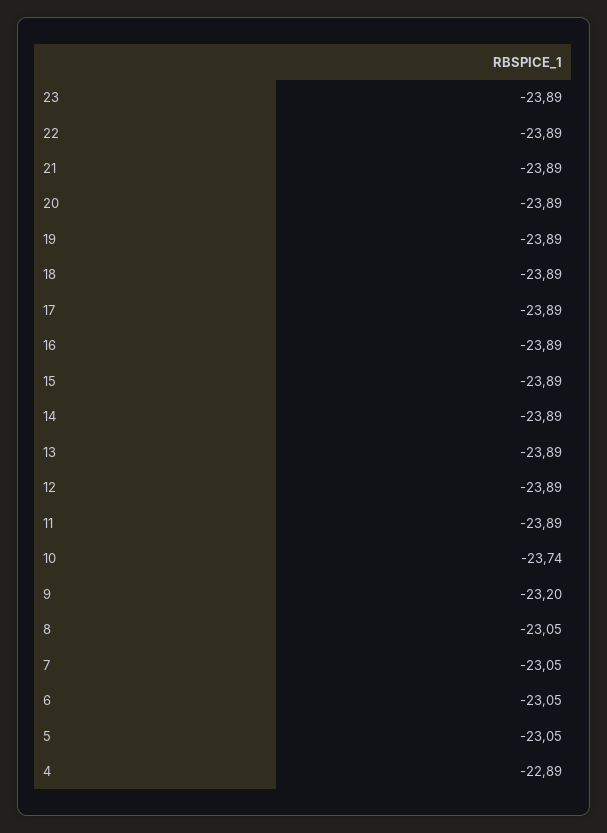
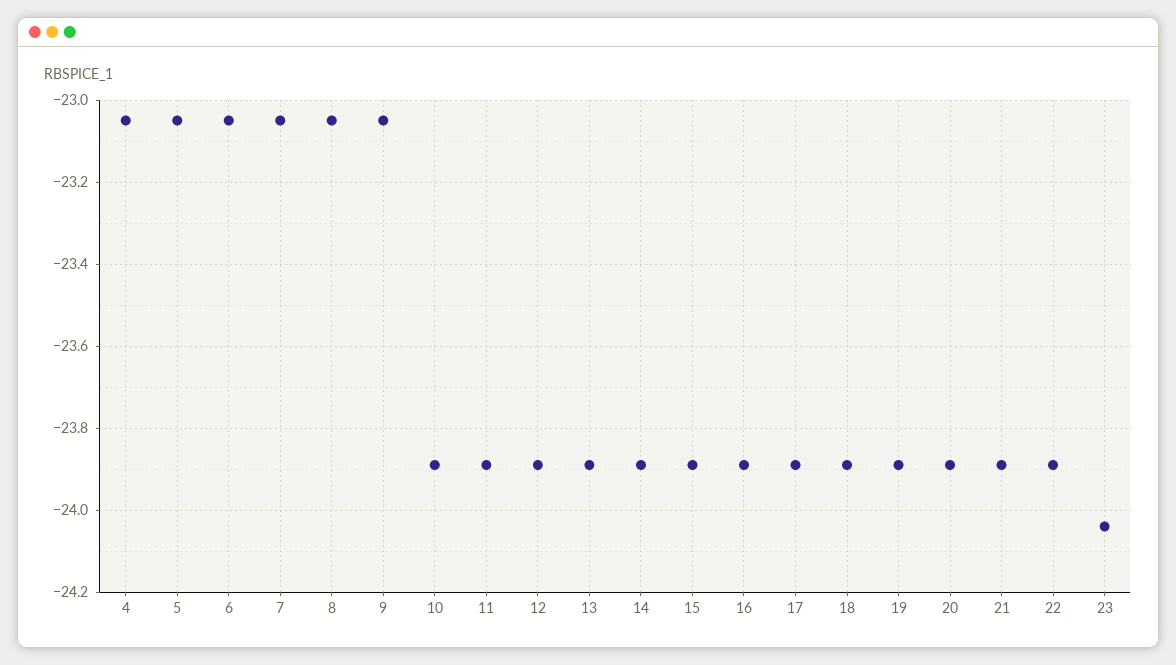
23: -23.89 -> -24.05
10: -23.74 -> -23.9
9: -23.2 -> -23.05
4: -22.89 -> -23.05

